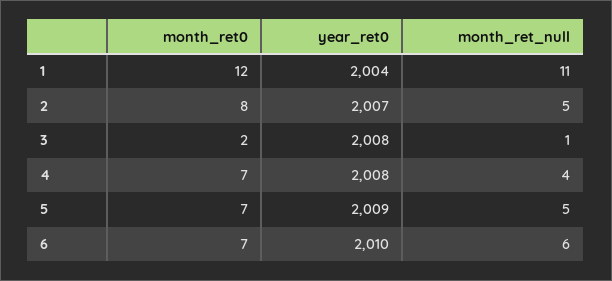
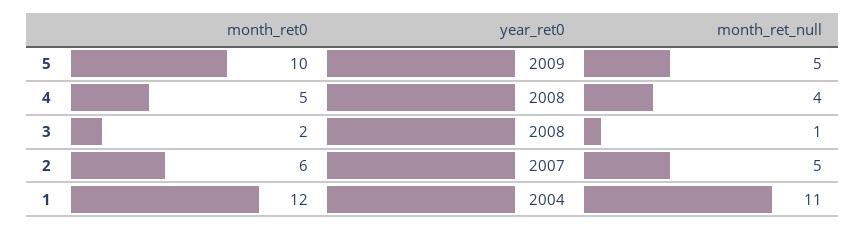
month_ret0, 2: 8 -> 6
month_ret0, 4: 7 -> 5
month_ret0, 5: 7 -> 10
month_ret0, 6: 7 -> none
year_ret0, 6: 2010 -> none
month_ret_null, 6: 6 -> none

